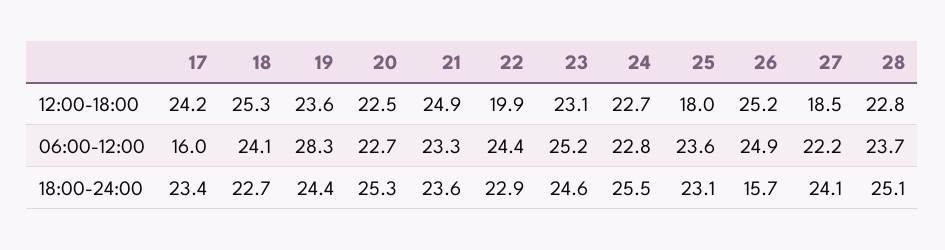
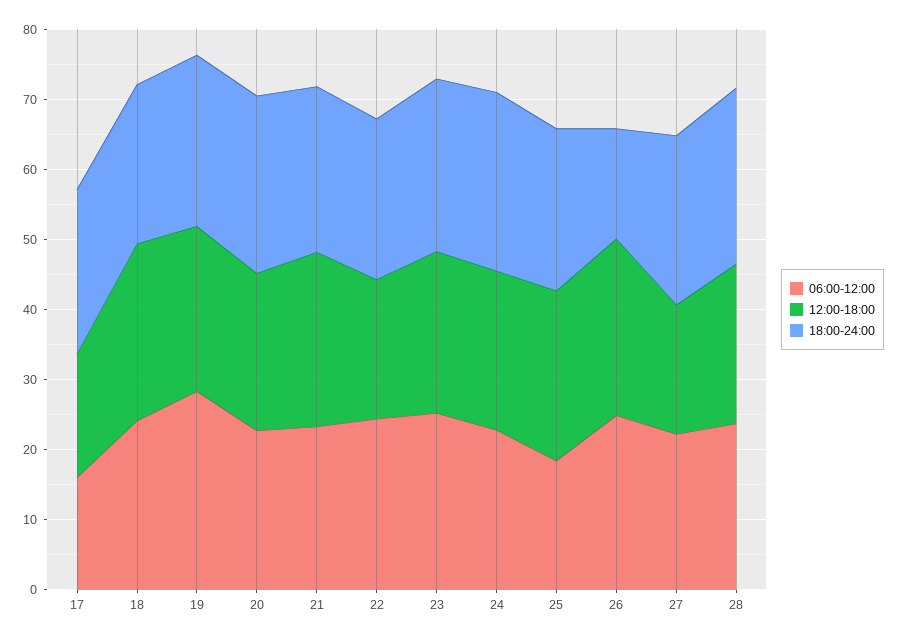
12:00-18:00, 17: 24.2 -> 18
12:00-18:00, 25: 18 -> 24
06:00-12:00, 25: 23.6 -> 18

